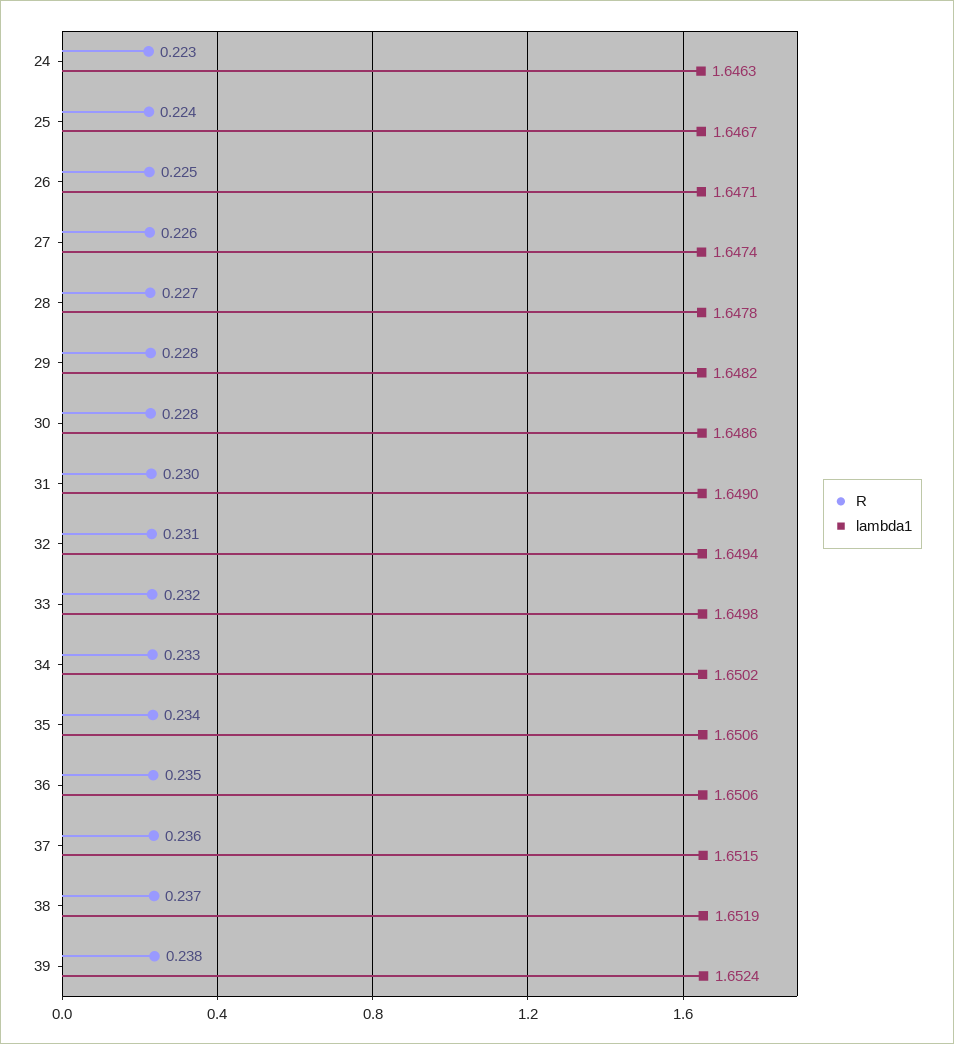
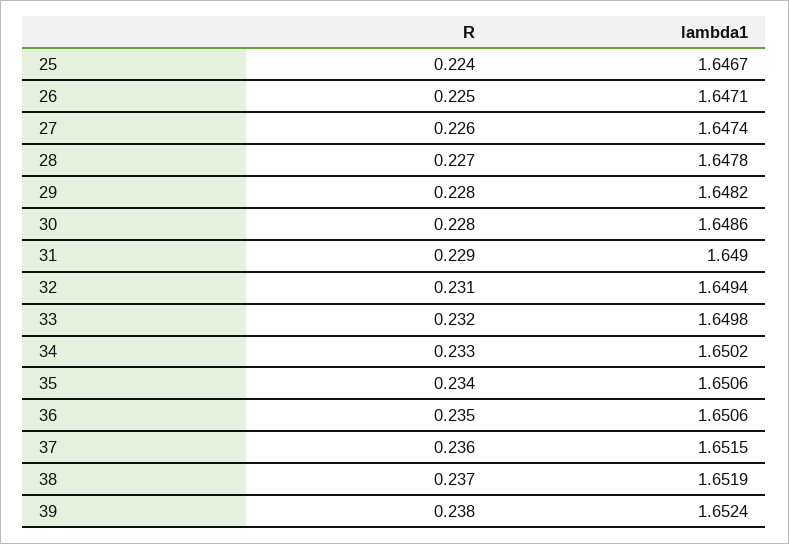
R, 24: 0.223 -> none
lambda1, 24: 1.6463 -> none
R, 31: 0.23 -> 0.229

